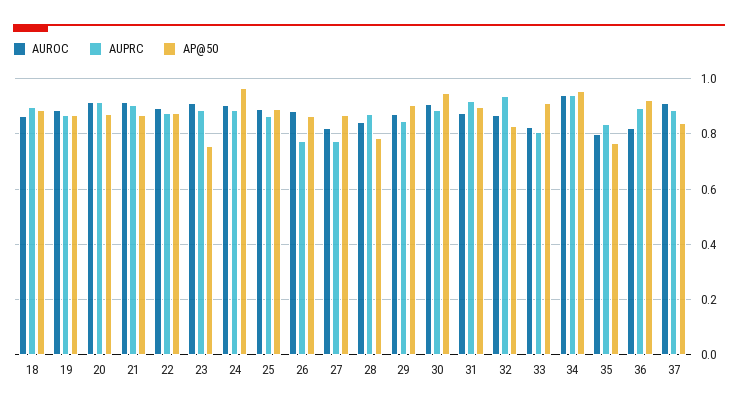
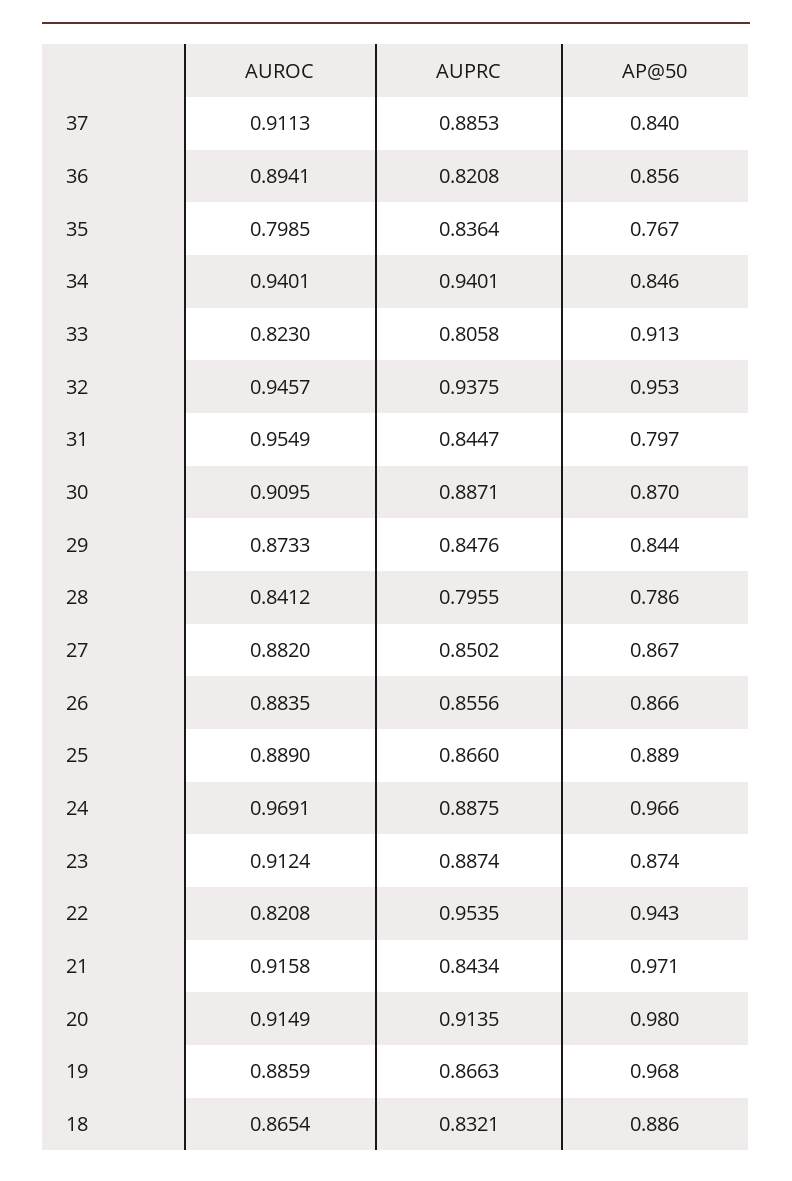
AUPRC, 18: 0.9 -> 0.8321
AP@50, 19: 0.875 -> 0.968
AP@50, 20: 0.875 -> 0.98
AUPRC, 21: 0.9 -> 0.8434
AP@50, 21: 0.875 -> 0.971
AUROC, 22: 0.9 -> 0.8208
AUPRC, 22: 0.875 -> 0.9535
AP@50, 22: 0.875 -> 0.943
AP@50, 23: 0.75 -> 0.874
AUROC, 24: 0.9 -> 0.9691
AUPRC, 26: 0.775 -> 0.8556
AUROC, 27: 0.825 -> 0.882
AUPRC, 27: 0.775 -> 0.8502
AUPRC, 28: 0.875 -> 0.7955
AP@50, 29: 0.9 -> 0.844
AP@50, 30: 0.95 -> 0.87
AUROC, 31: 0.875 -> 0.9549
AUPRC, 31: 0.925 -> 0.8447
AP@50, 31: 0.9 -> 0.797
AUROC, 32: 0.875 -> 0.9457
AP@50, 32: 0.825 -> 0.953
AP@50, 34: 0.95 -> 0.846
AUROC, 36: 0.825 -> 0.8941
AUPRC, 36: 0.9 -> 0.8208
AP@50, 36: 0.925 -> 0.856

